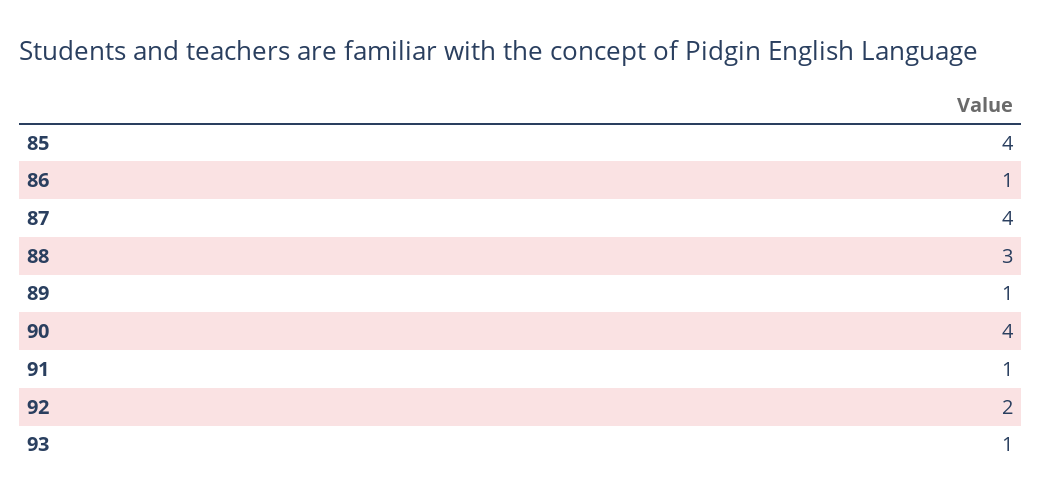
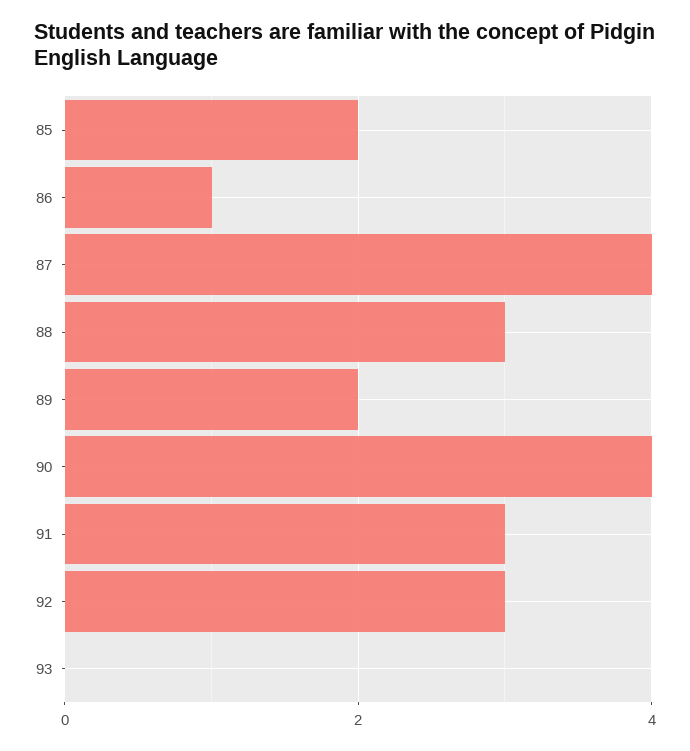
85: 4 -> 2
89: 1 -> 2
91: 1 -> 3
92: 2 -> 3
93: 1 -> 0

